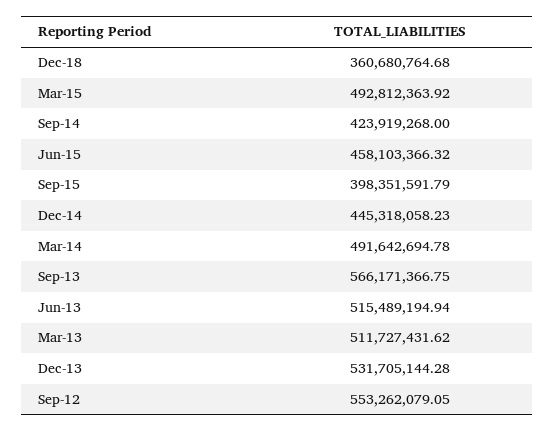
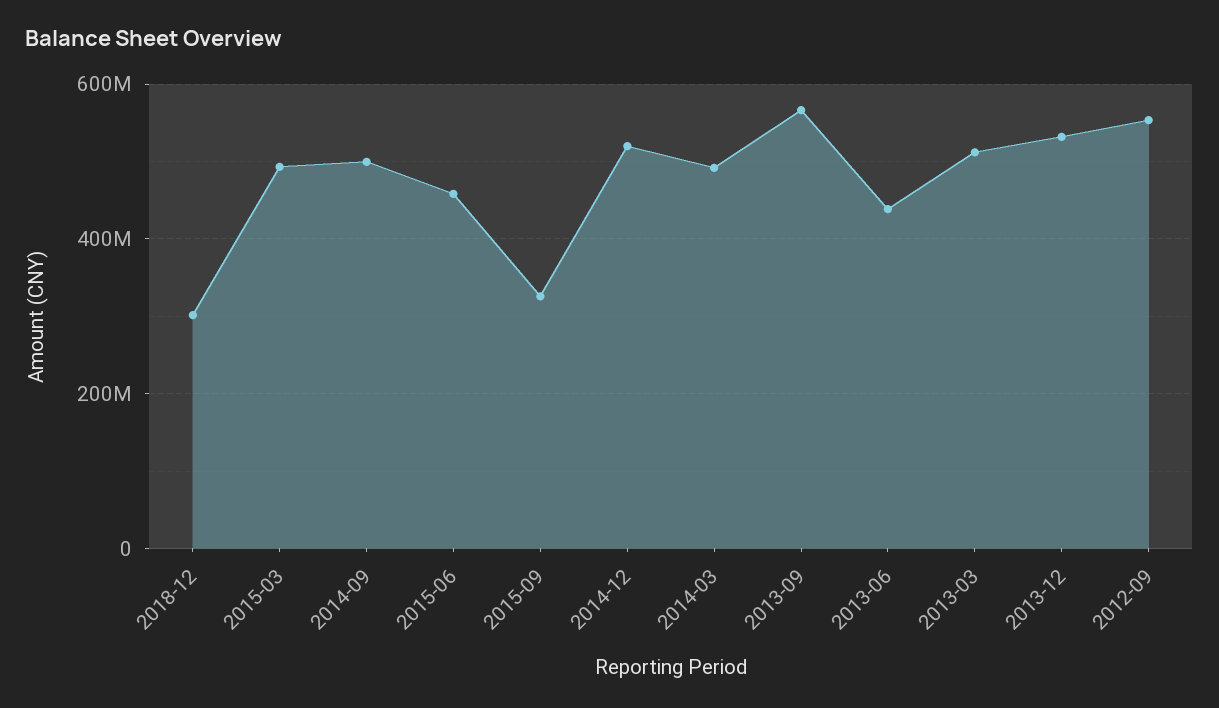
Dec-18: 360680764.68 -> 300000000
Sep-14: 423919268 -> 500000000
Sep-15: 398351591.79 -> 320000000
Dec-14: 445318058.23 -> 520000000
Jun-13: 515489194.94 -> 440000000

